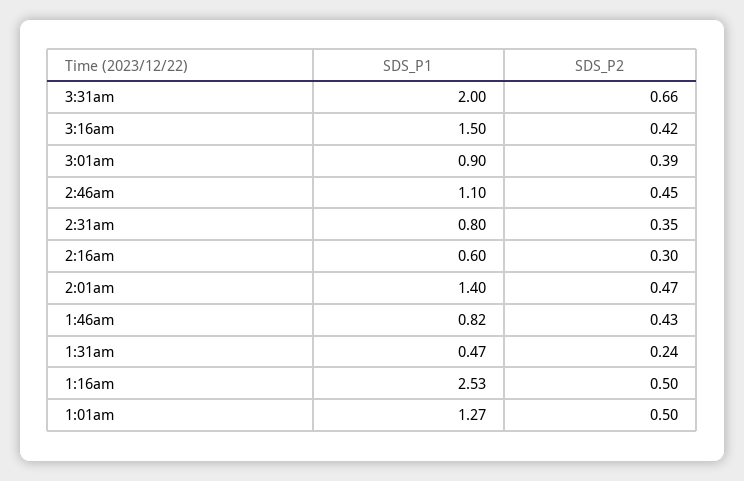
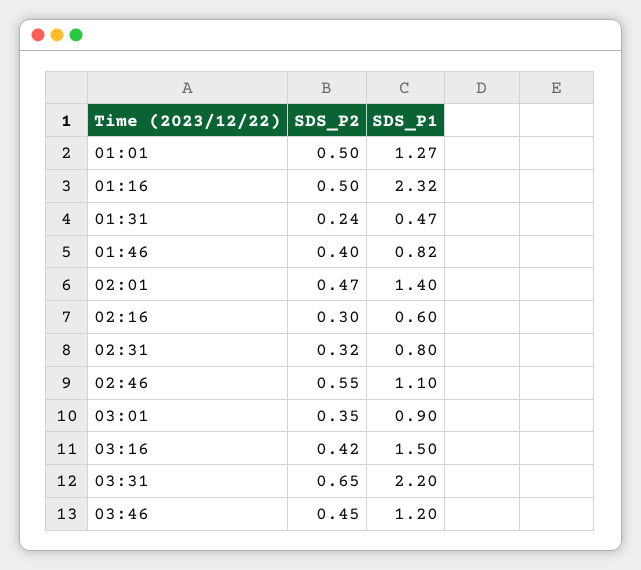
SDS_P1, 3:31am: 2 -> 2.2
SDS_P2, 3:31am: 0.66 -> 0.65
SDS_P2, 3:01am: 0.39 -> 0.35
SDS_P2, 2:46am: 0.45 -> 0.55
SDS_P2, 2:31am: 0.35 -> 0.32
SDS_P2, 1:46am: 0.43 -> 0.4
SDS_P1, 1:16am: 2.53 -> 2.32
SDS_P2, 03:46: none -> 0.45
SDS_P1, 03:46: none -> 1.2

